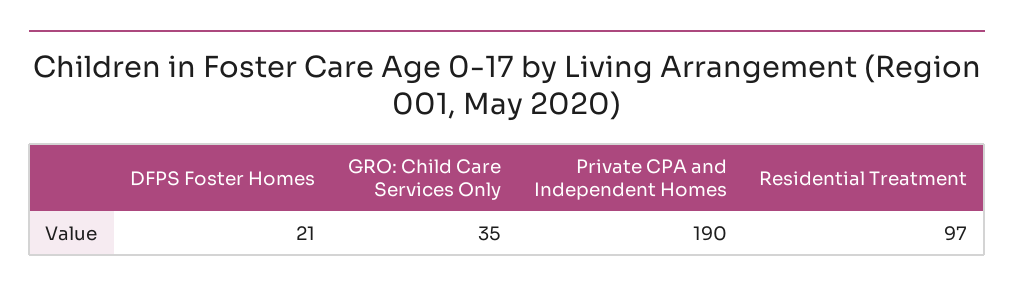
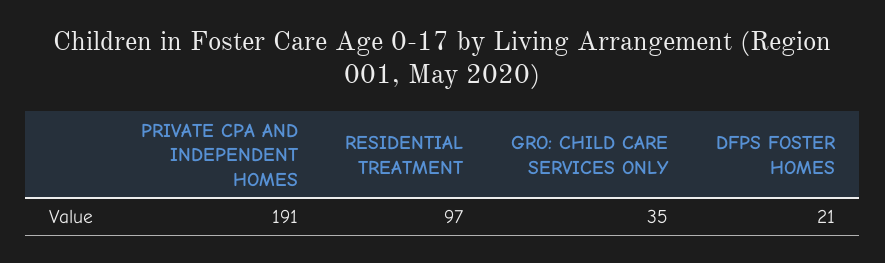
Private CPA and Independent Homes: 190 -> 191

